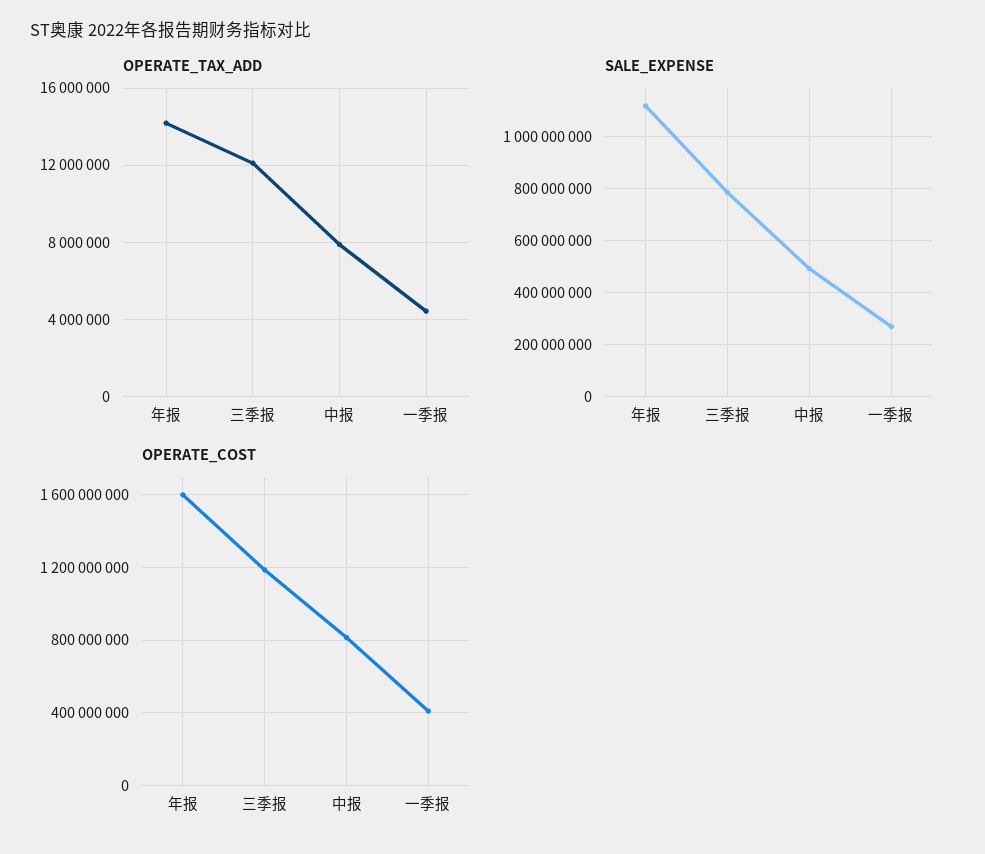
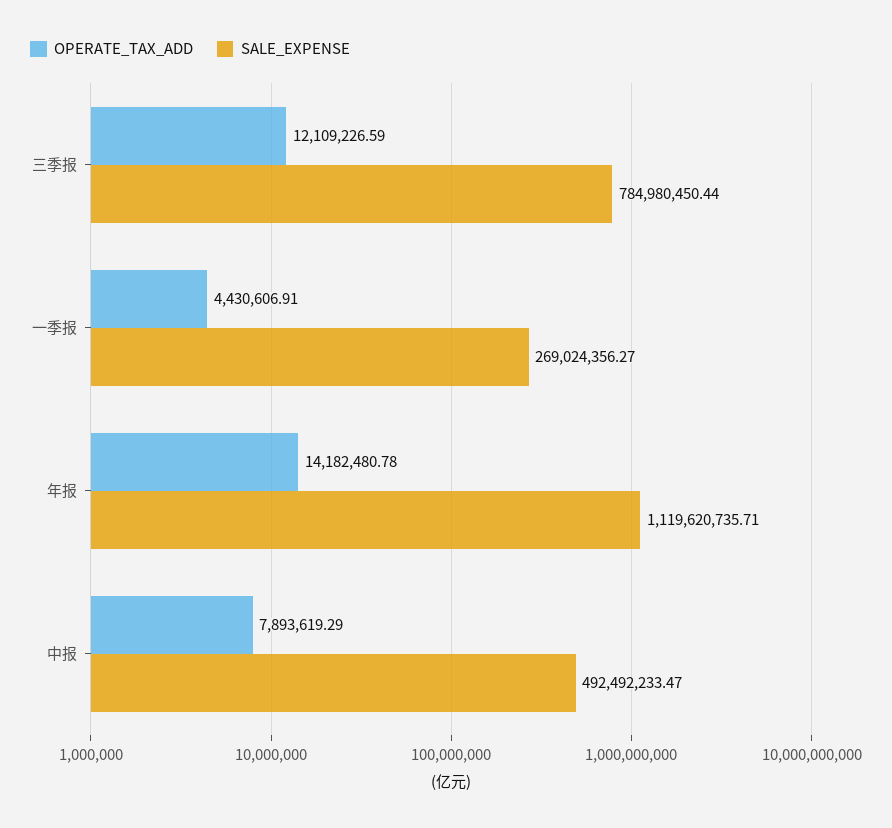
OPERATE_COST, 年报: 1600000000 -> none
OPERATE_COST, 三季报: 1200000000 -> none
OPERATE_COST, 中报: 800000000 -> none
OPERATE_COST, 一季报: 400000000 -> none

